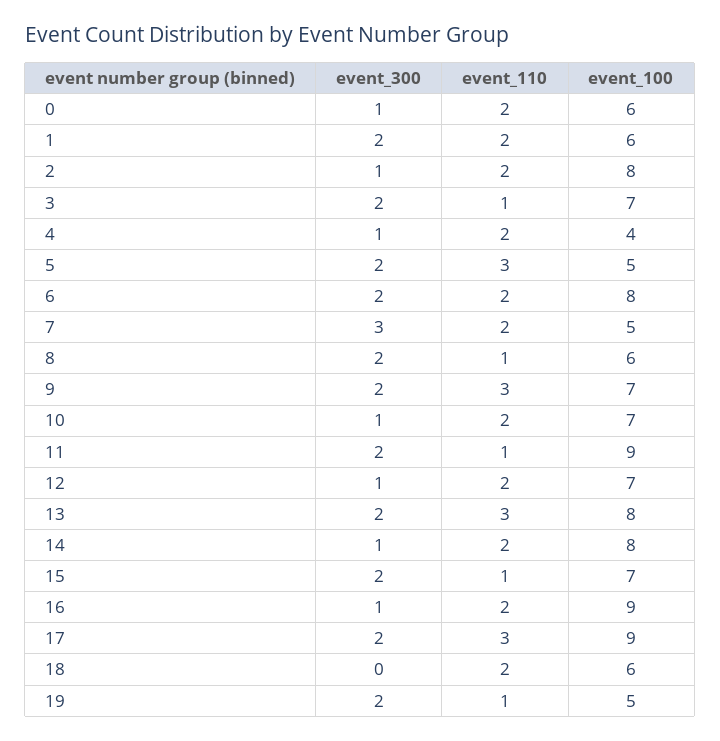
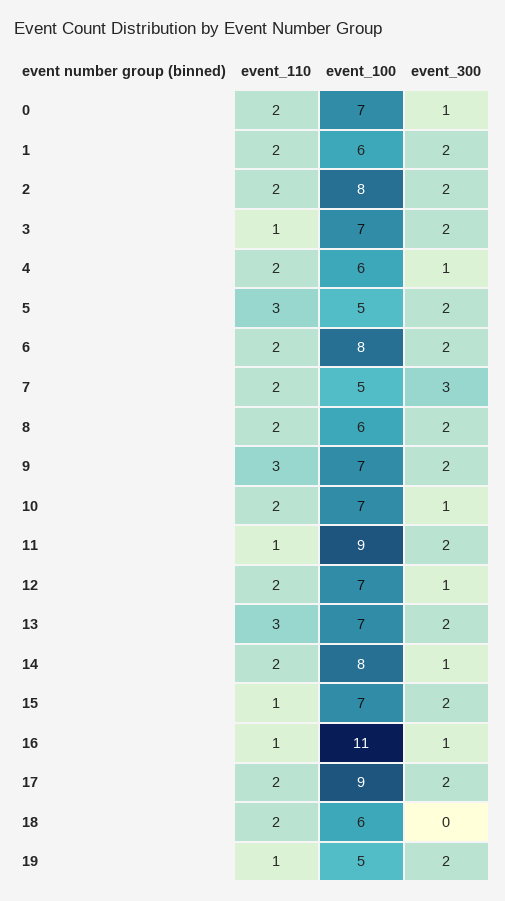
event_100, 0: 6 -> 7
event_300, 2: 1 -> 2
event_100, 4: 4 -> 6
event_110, 8: 1 -> 2
event_100, 13: 8 -> 7
event_110, 16: 2 -> 1
event_100, 16: 9 -> 11
event_110, 17: 3 -> 2

